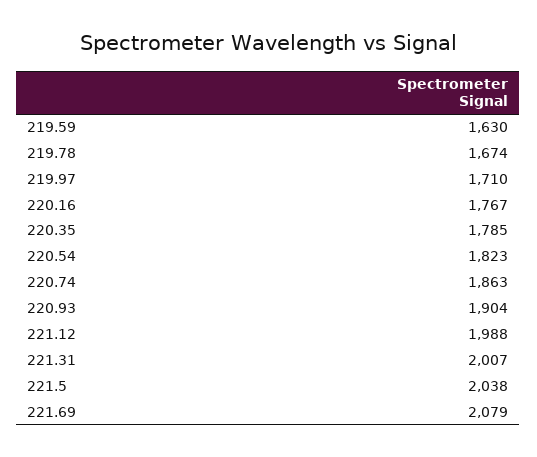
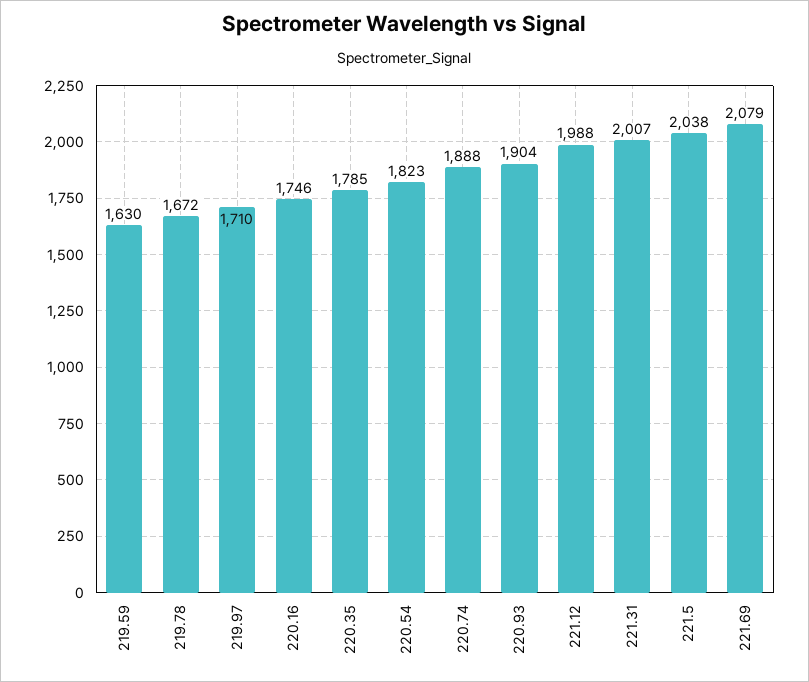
219.78: 1674 -> 1672
220.16: 1767 -> 1746
220.74: 1863 -> 1888

